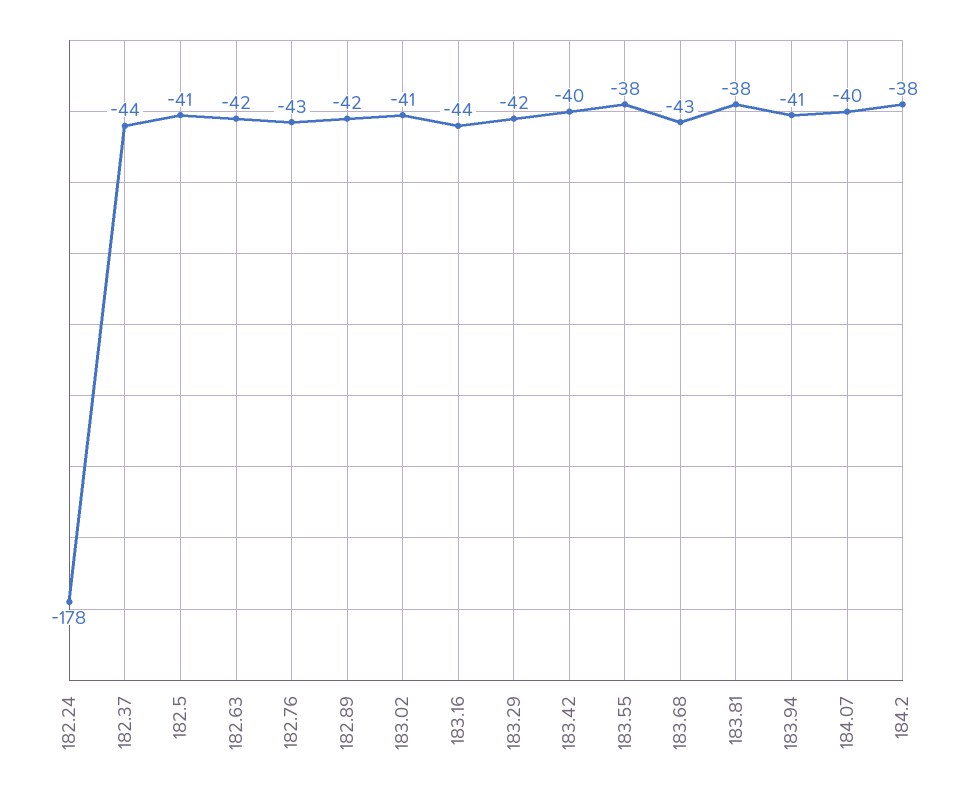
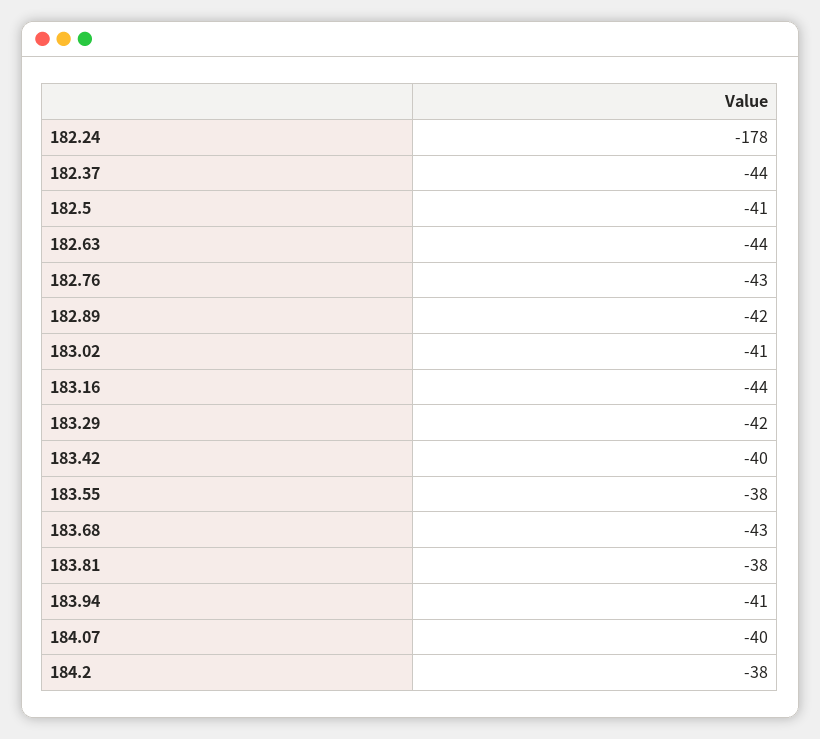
182.63: -42 -> -44

